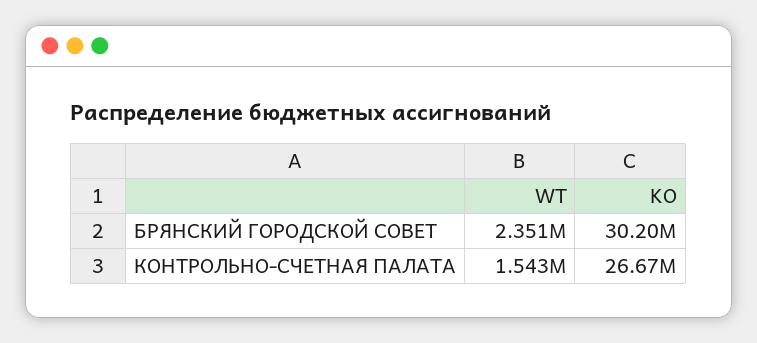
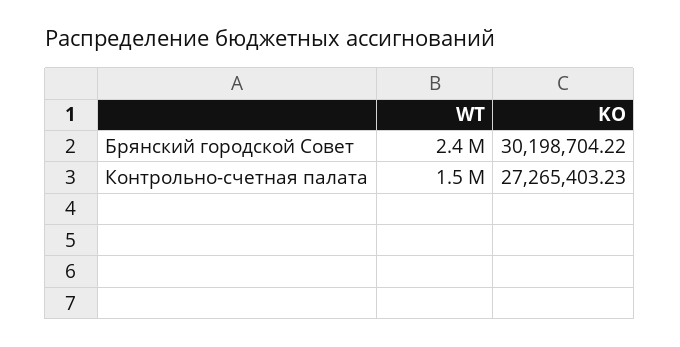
KO, КОНТРОЛЬНО-СЧЕТНАЯ ПАЛАТА: 26670000 -> 27265403.23

